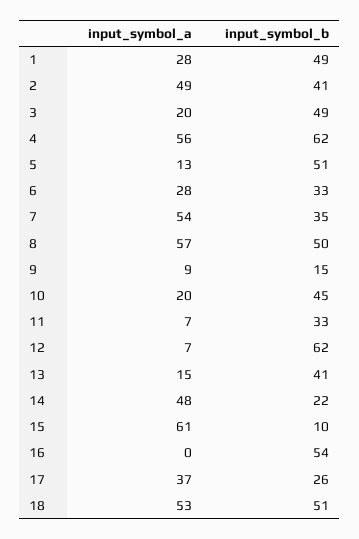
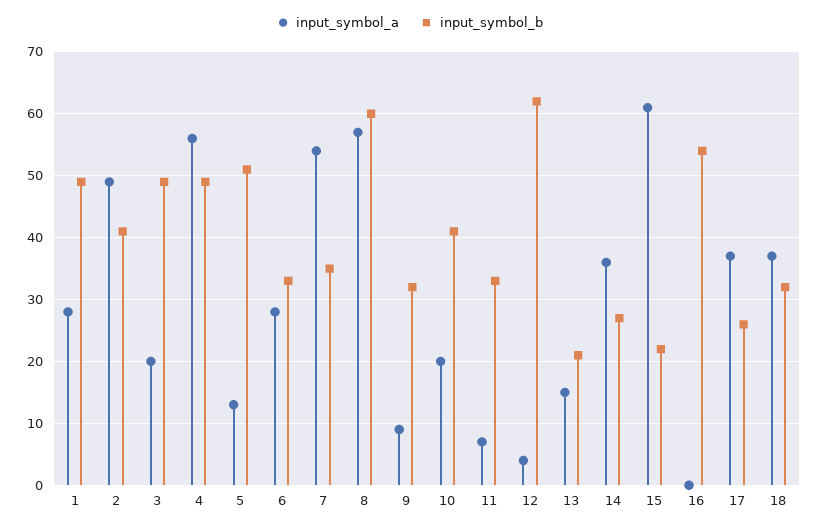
input_symbol_b, 4: 62 -> 49
input_symbol_b, 8: 50 -> 60
input_symbol_b, 9: 15 -> 32
input_symbol_b, 10: 45 -> 41
input_symbol_a, 12: 7 -> 4
input_symbol_b, 13: 41 -> 21
input_symbol_a, 14: 48 -> 36
input_symbol_b, 14: 22 -> 27
input_symbol_b, 15: 10 -> 22
input_symbol_a, 18: 53 -> 37
input_symbol_b, 18: 51 -> 32

